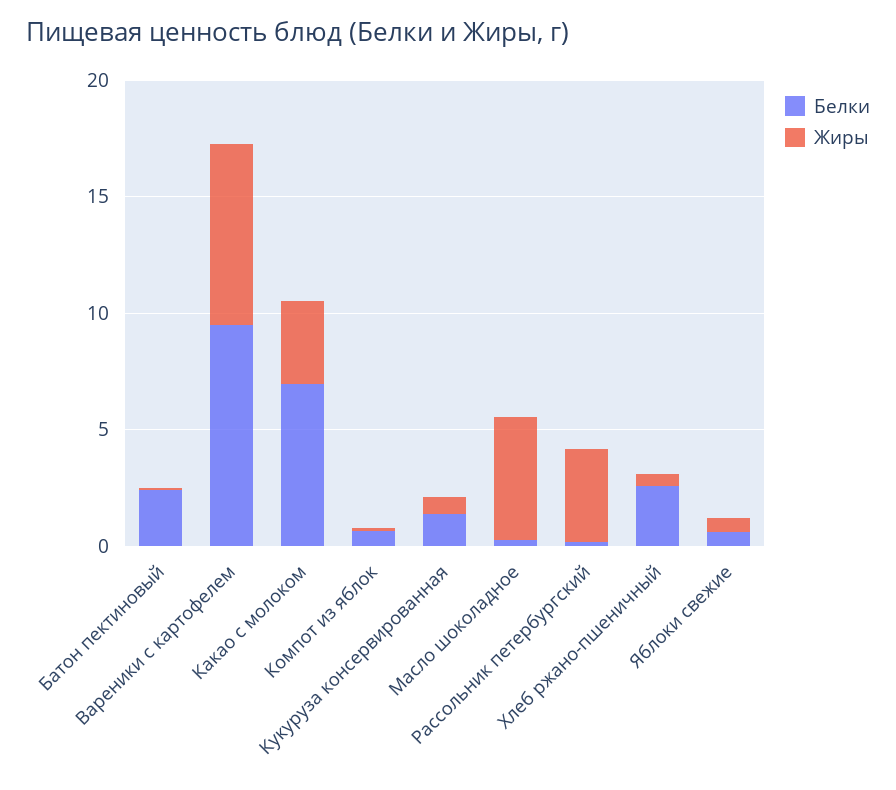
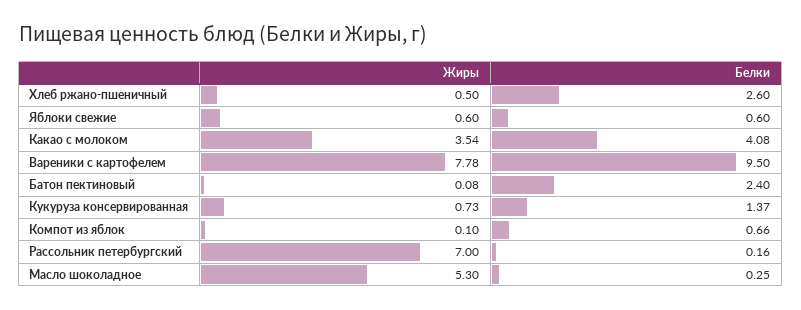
Белки, Какао с молоком: 7 -> 4.08
Жиры, Рассольник петербургский: 4 -> 7

